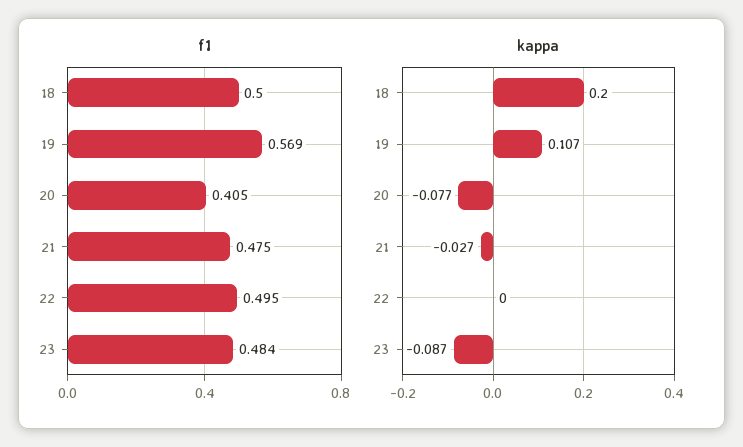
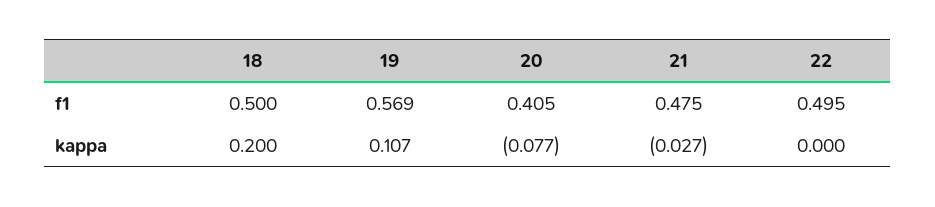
f1, 23: 0.484 -> none
kappa, 23: -0.087 -> none

